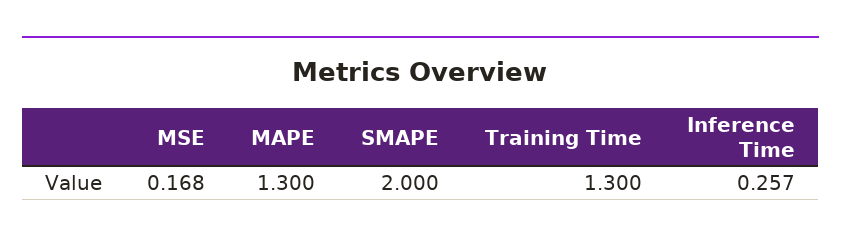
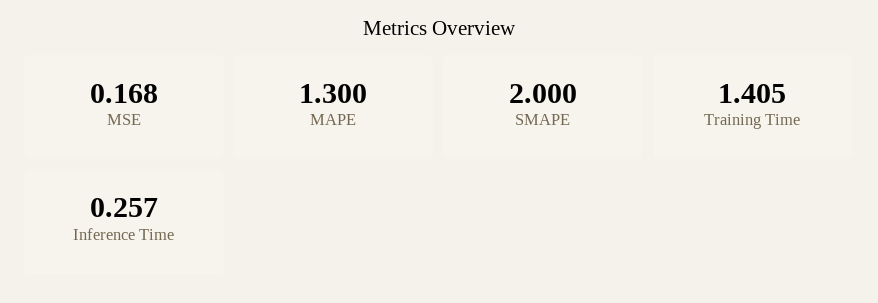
Training Time: 1.3 -> 1.405

